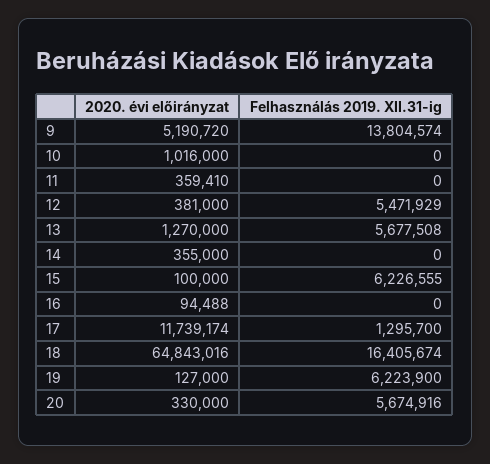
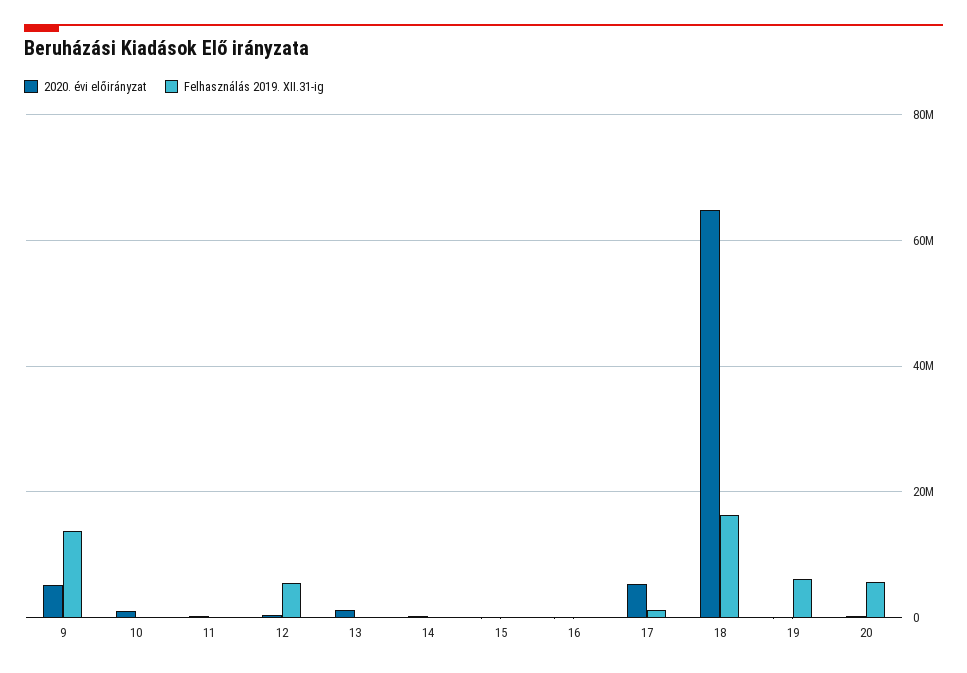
Felhasználás 2019. XII.31-ig, 13: 5677508 -> 0
Felhasználás 2019. XII.31-ig, 15: 6226555 -> 0
2020. évi előirányzat, 17: 11739174 -> 6000000

